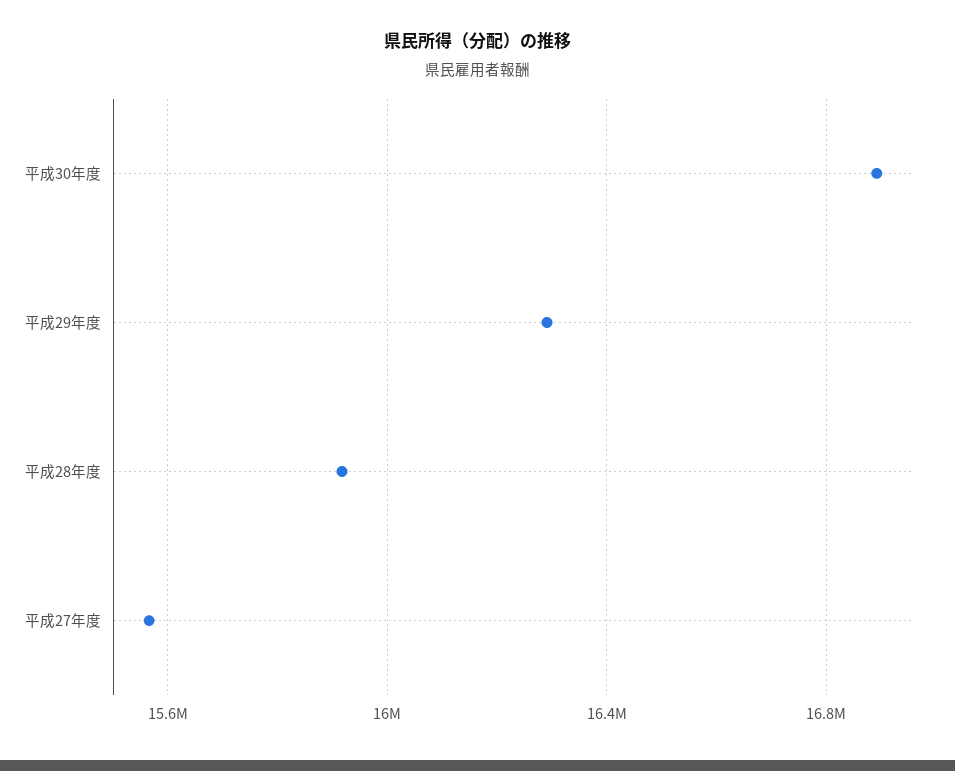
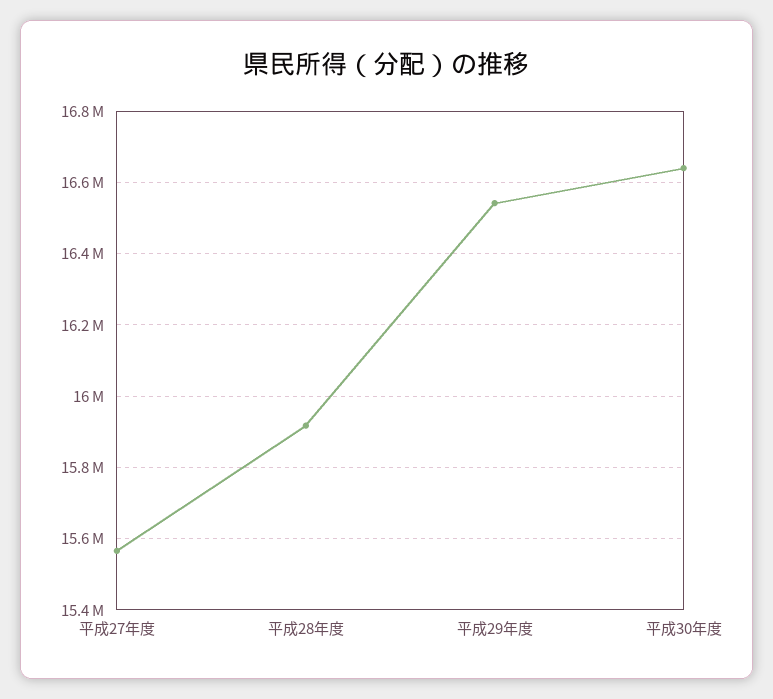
平成30年度: 16900000 -> 16640000
平成29年度: 16300000 -> 16540000

